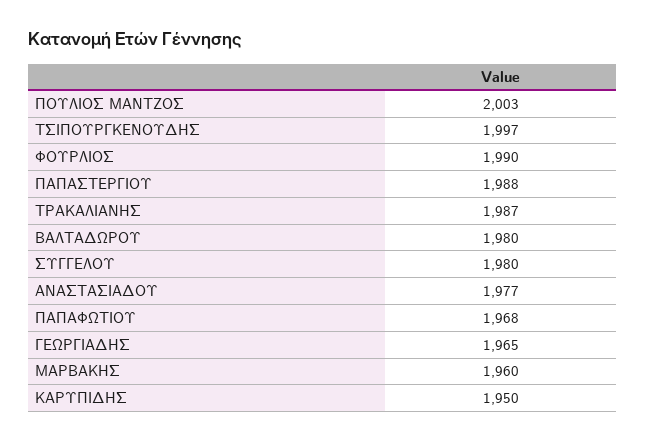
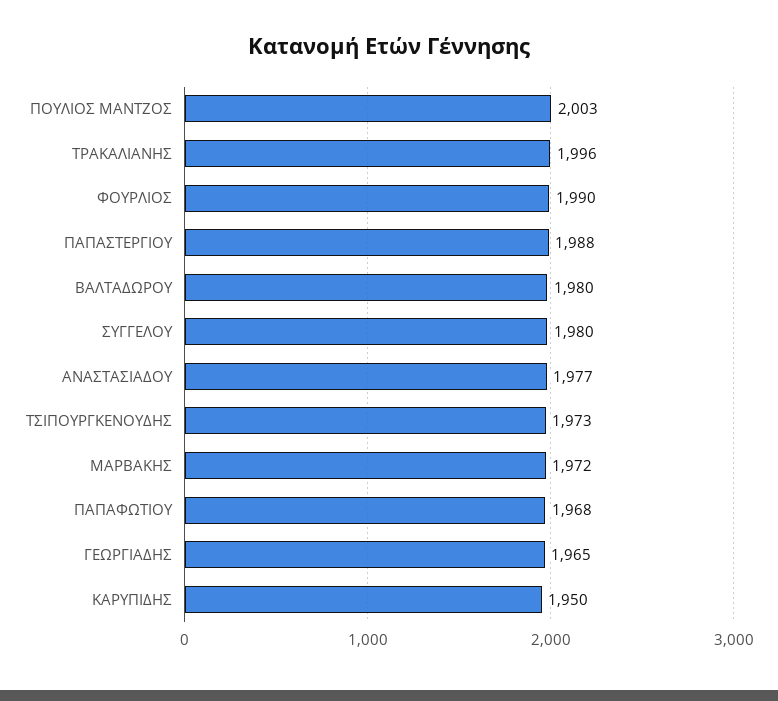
ΤΣΙΠΟΥΡΓΚΕΝΟΥΔΗΣ: 1997 -> 1973
ΤΡΑΚΑΛΙΑΝΗΣ: 1987 -> 1996
ΜΑΡΒΑΚΗΣ: 1960 -> 1972

